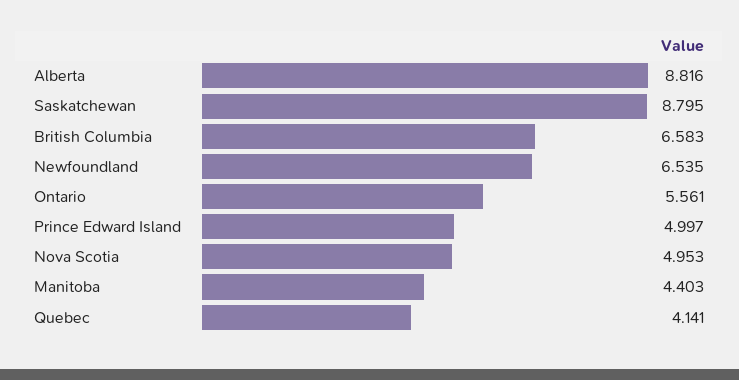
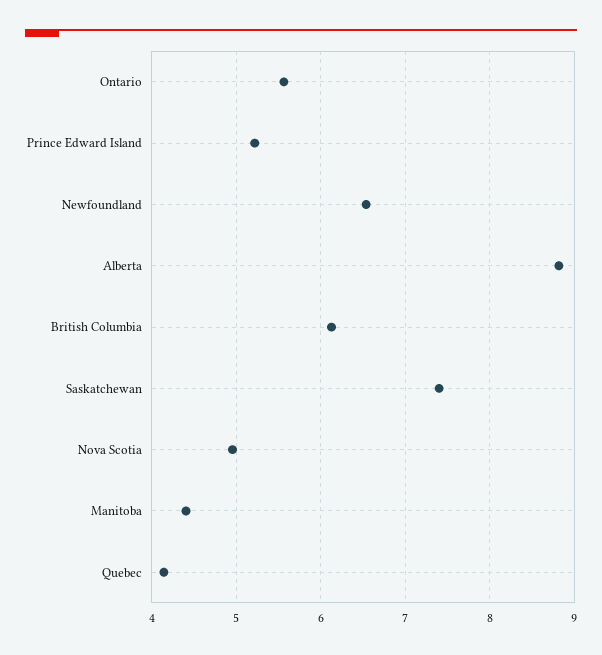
Saskatchewan: 8.795 -> 7.4
British Columbia: 6.583 -> 6.1
Prince Edward Island: 4.997 -> 5.2

